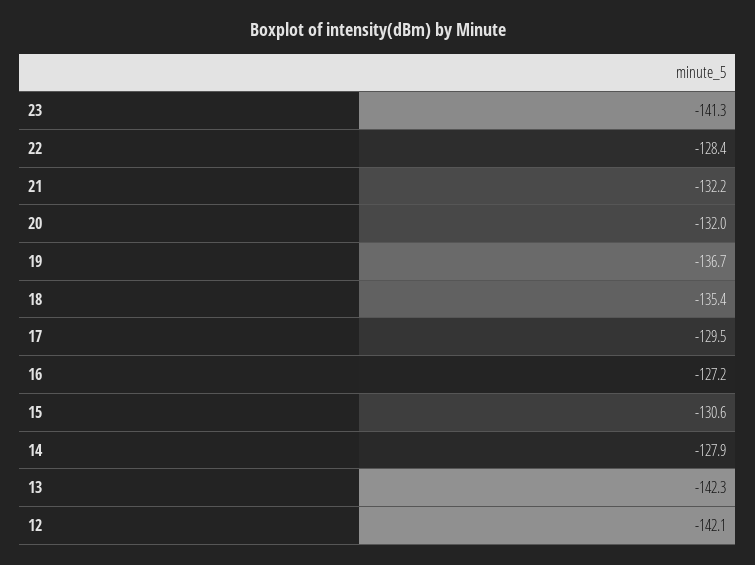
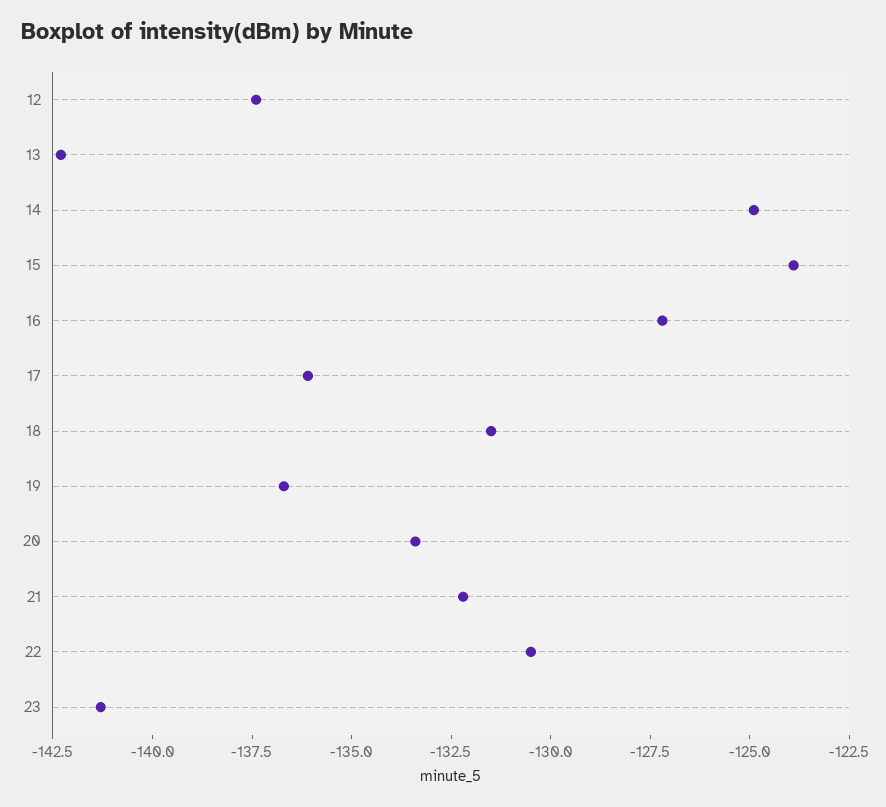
22: -128.4 -> -130.5
20: -132 -> -133.5
18: -135.4 -> -131.5
17: -129.5 -> -136
15: -130.6 -> -124
14: -127.9 -> -125
12: -142.1 -> -137.5

